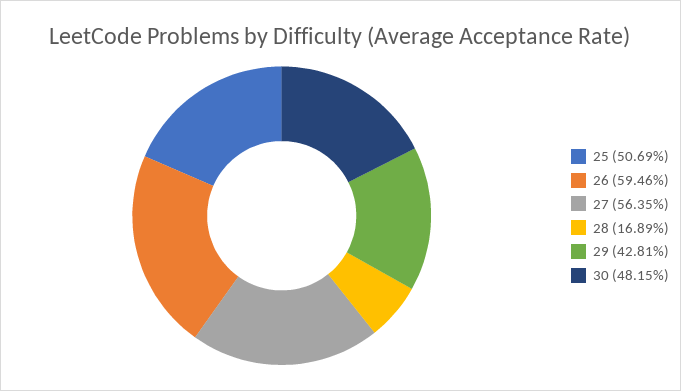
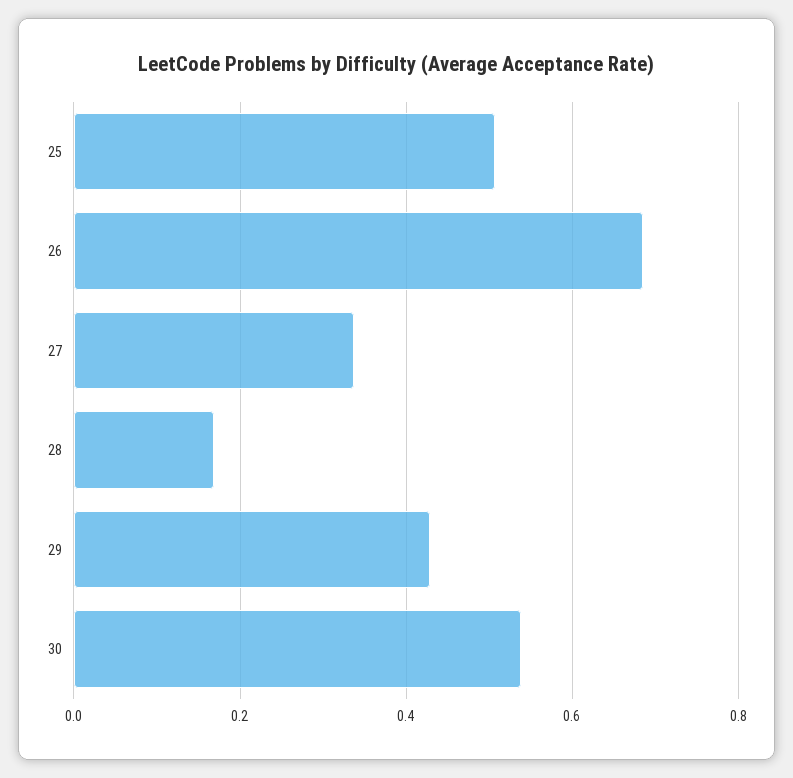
26: 0.5946 -> 0.68
27: 0.5635 -> 0.34
30: 0.4815 -> 0.54

